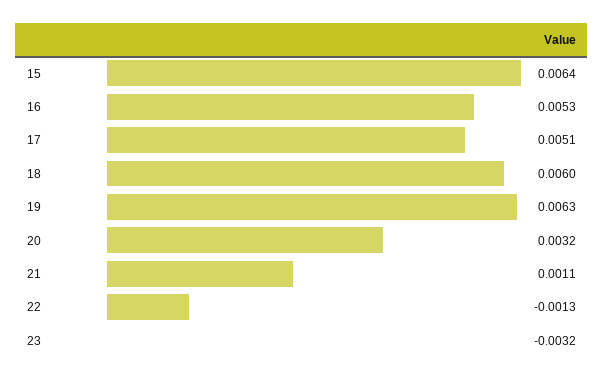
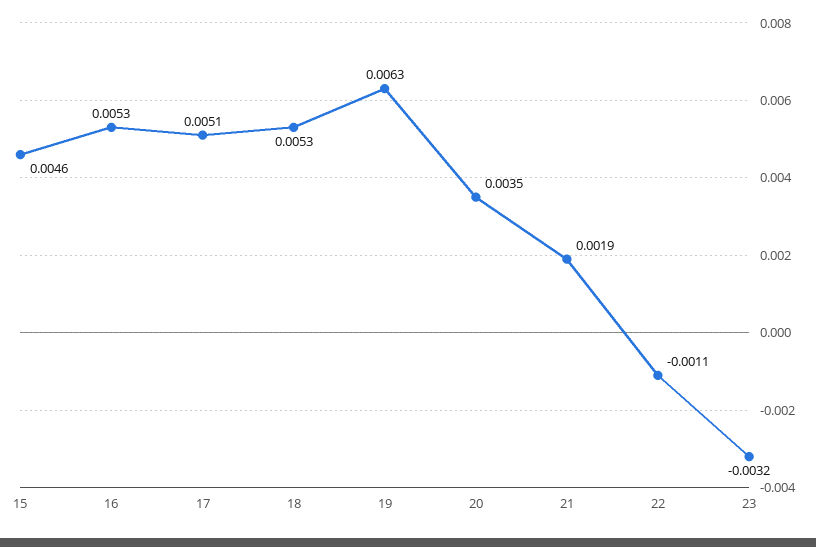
15: 0.0064 -> 0.0046
18: 0.006 -> 0.0053
20: 0.0032 -> 0.0035
21: 0.0011 -> 0.0019
22: -0.0013 -> -0.0011

